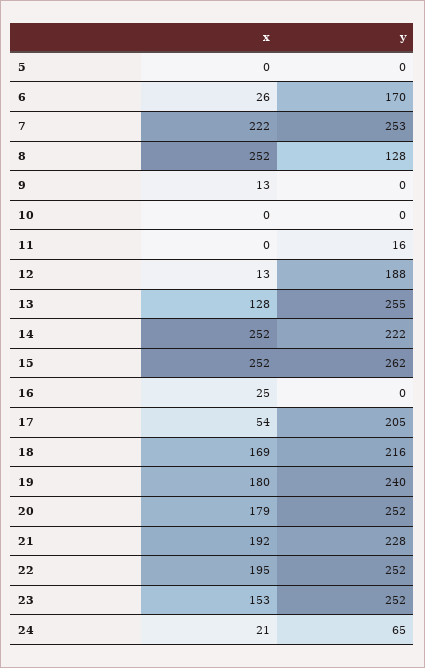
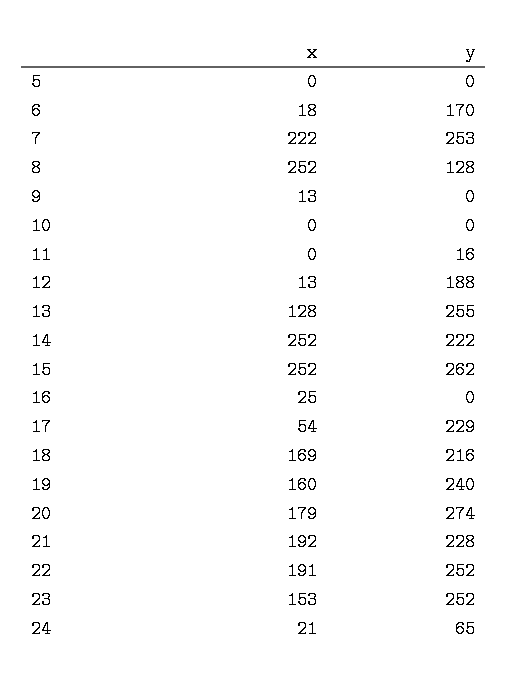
x, 6: 26 -> 18
y, 17: 205 -> 229
x, 19: 180 -> 160
y, 20: 252 -> 274
x, 22: 195 -> 191

